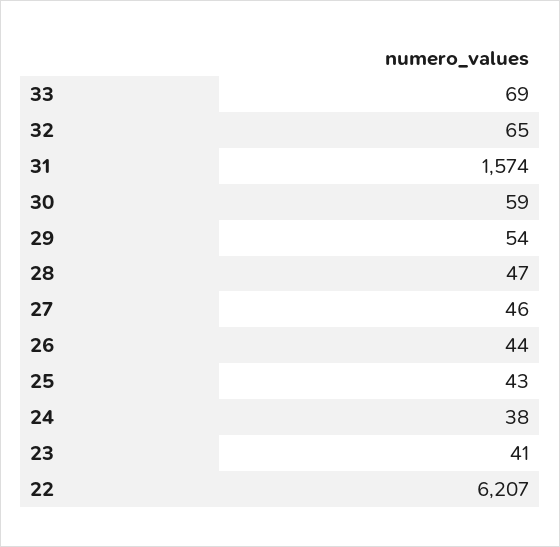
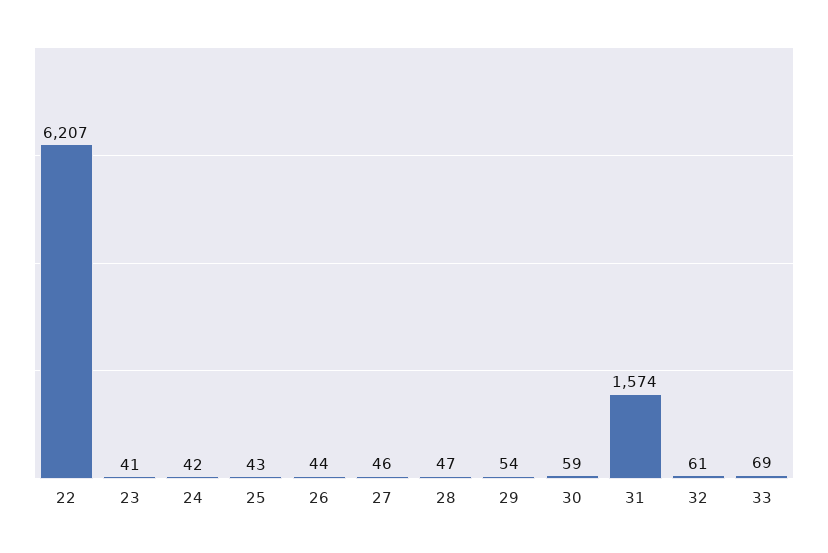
32: 65 -> 61
24: 38 -> 42

